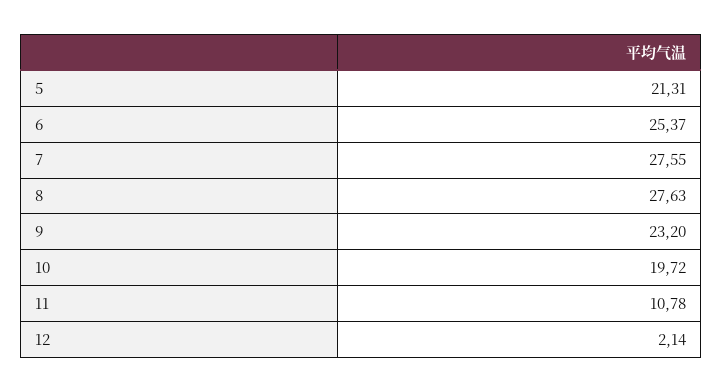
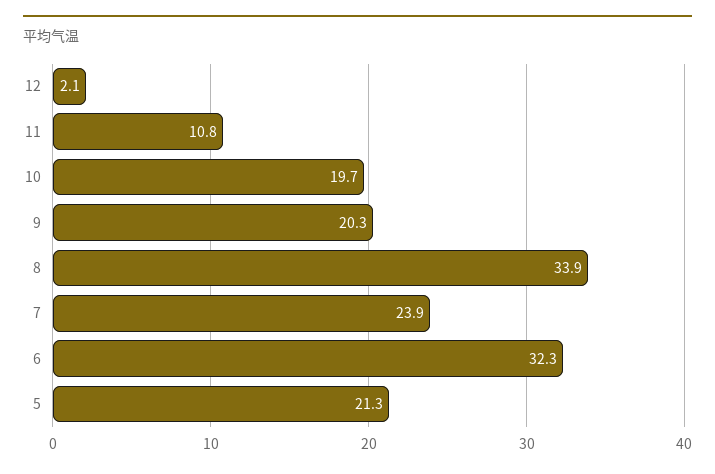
6: 25.37 -> 32.3
7: 27.55 -> 23.9
8: 27.63 -> 33.9
9: 23.2 -> 20.3

